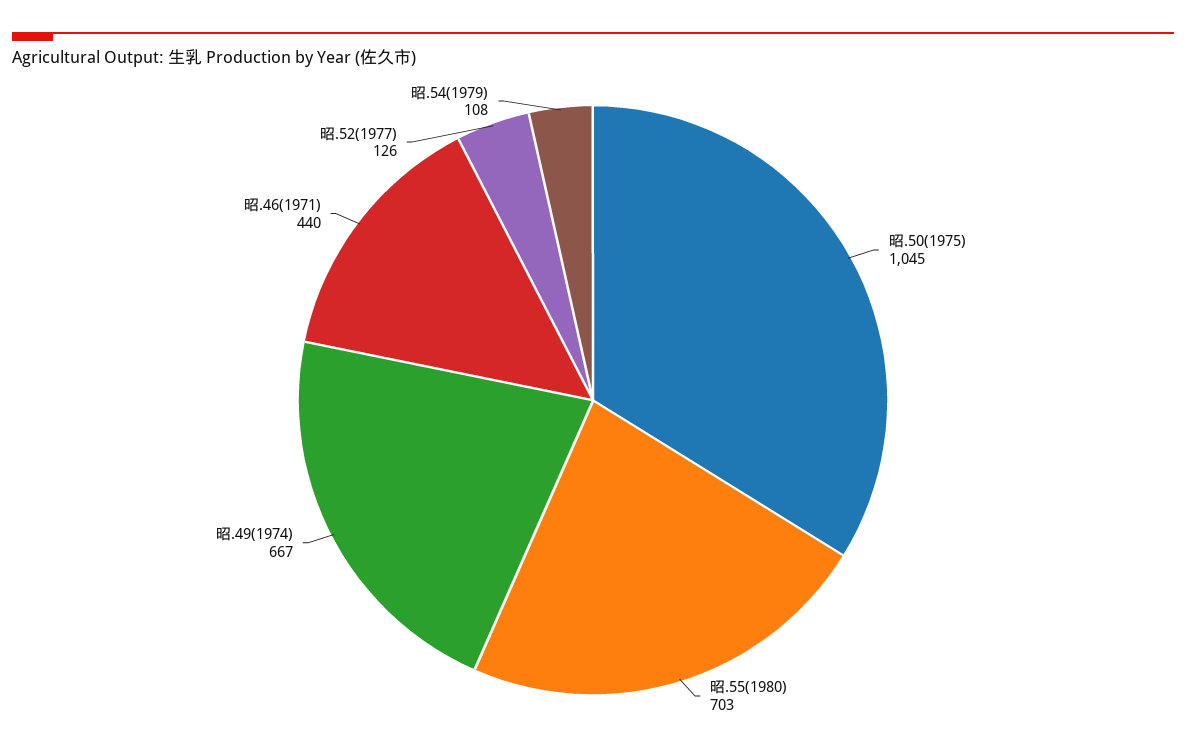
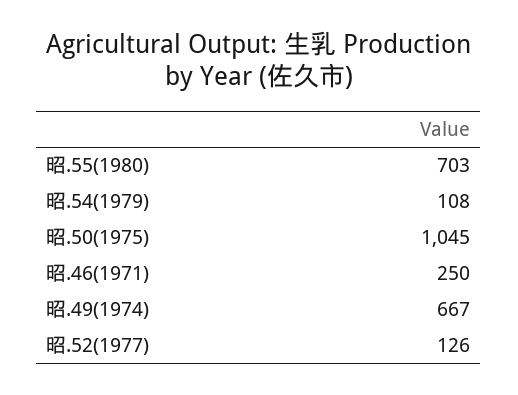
昭.46(1971): 440 -> 250

